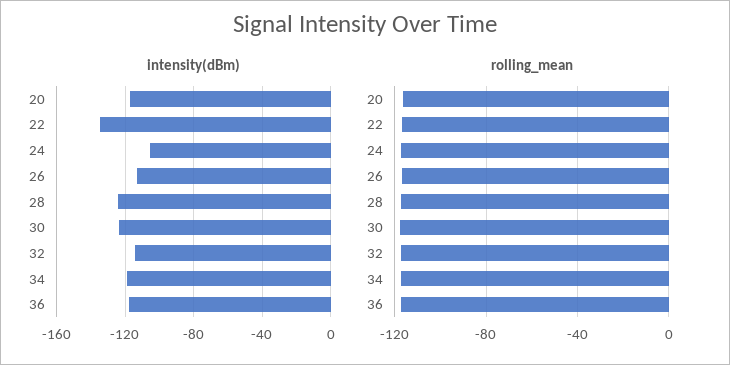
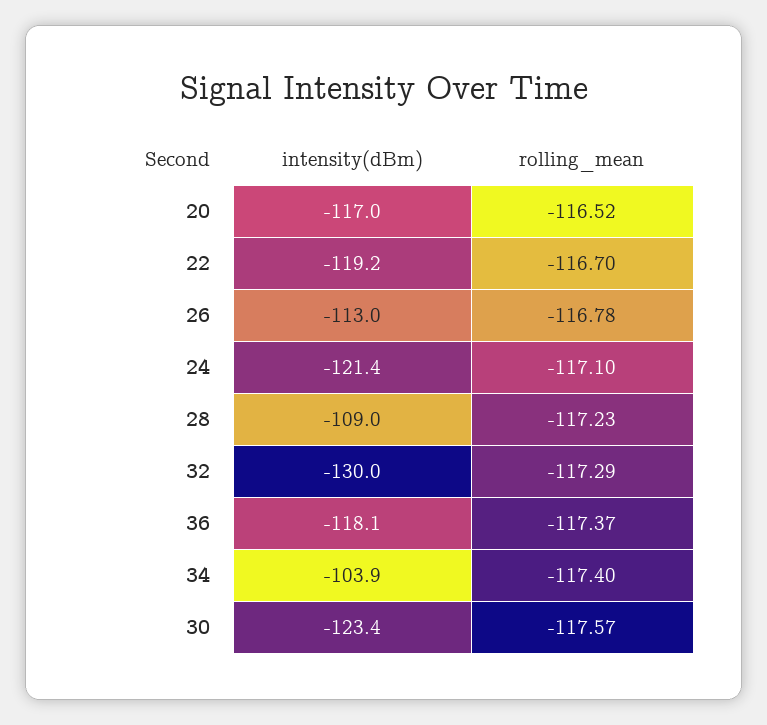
intensity(dBm), 22: -135 -> -119.2
intensity(dBm), 24: -105 -> -121.4
intensity(dBm), 28: -125 -> -109
intensity(dBm), 32: -115 -> -130
intensity(dBm), 34: -120 -> -103.9

